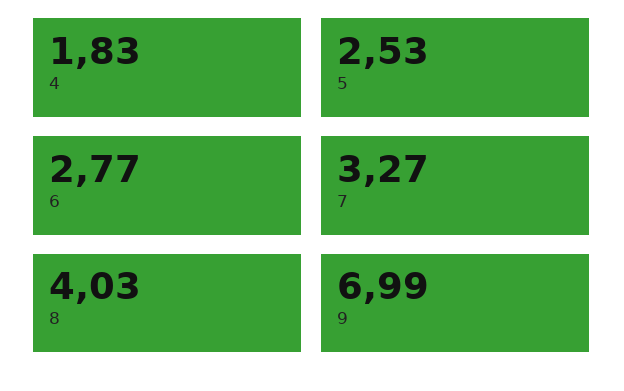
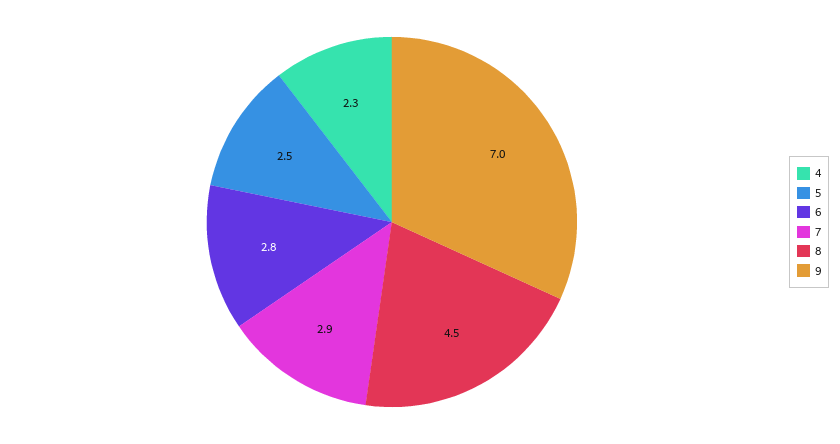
4: 1.83 -> 2.3
7: 3.27 -> 2.9
8: 4.03 -> 4.5

